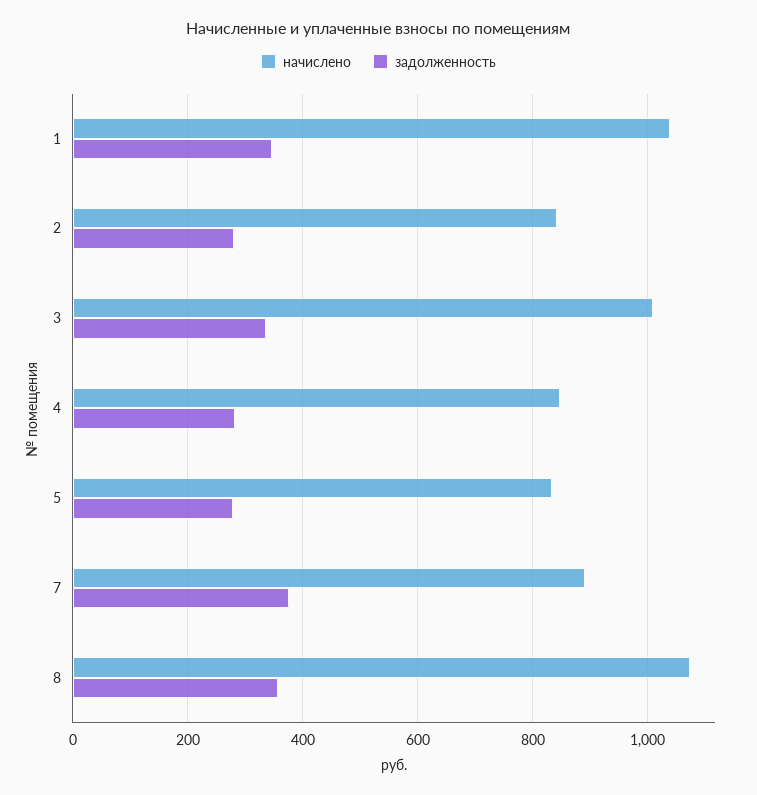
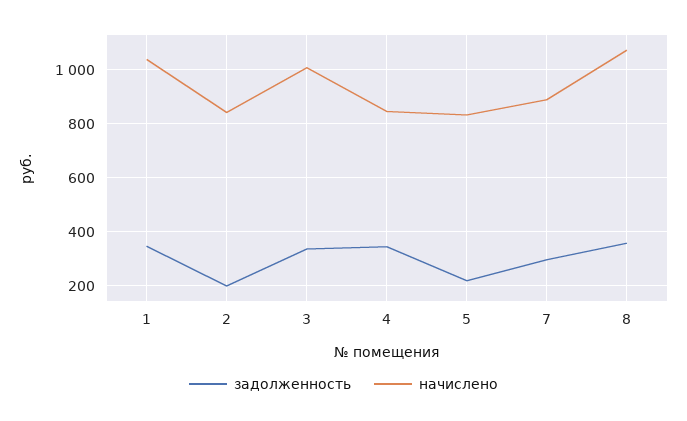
задолженность, 2: 280 -> 200
задолженность, 4: 280 -> 350
задолженность, 5: 280 -> 225
задолженность, 7: 380 -> 300

